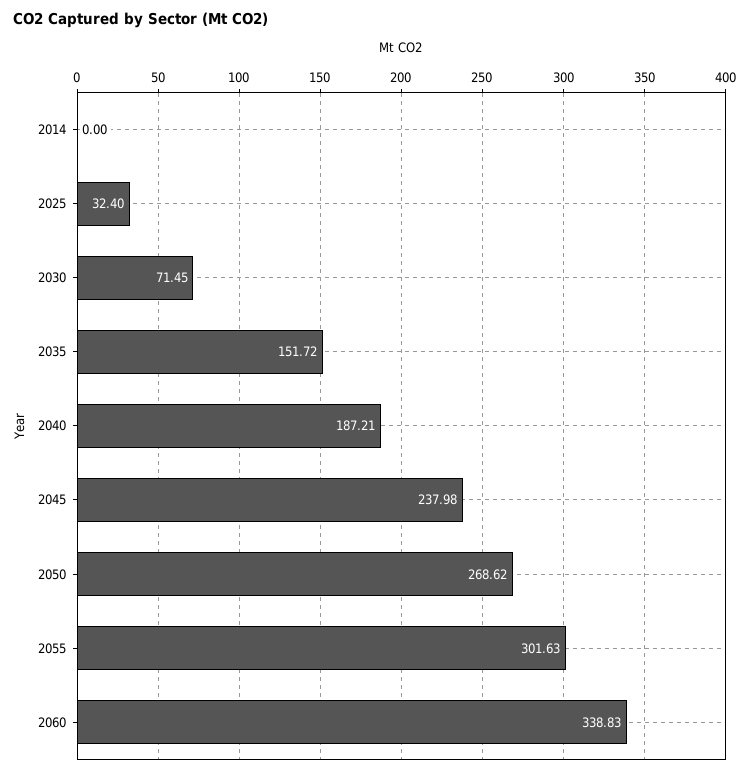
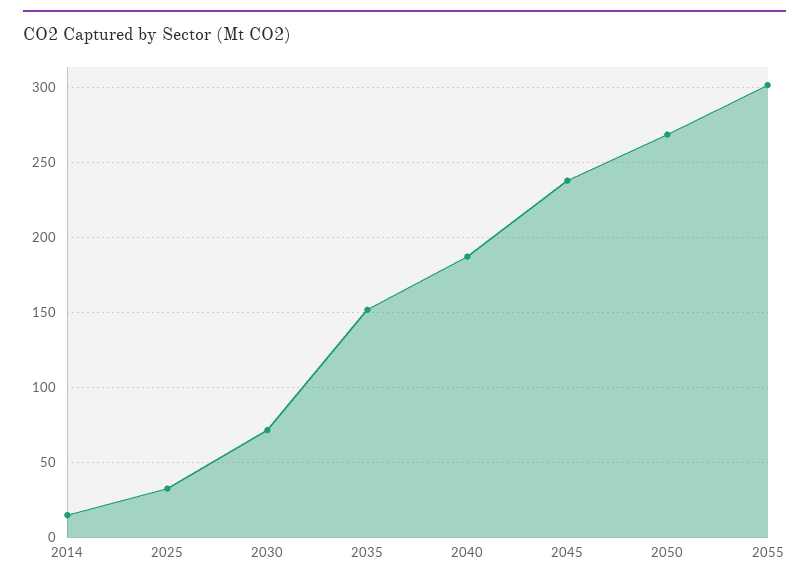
2014: 0 -> 15
2060: 338.83 -> none

